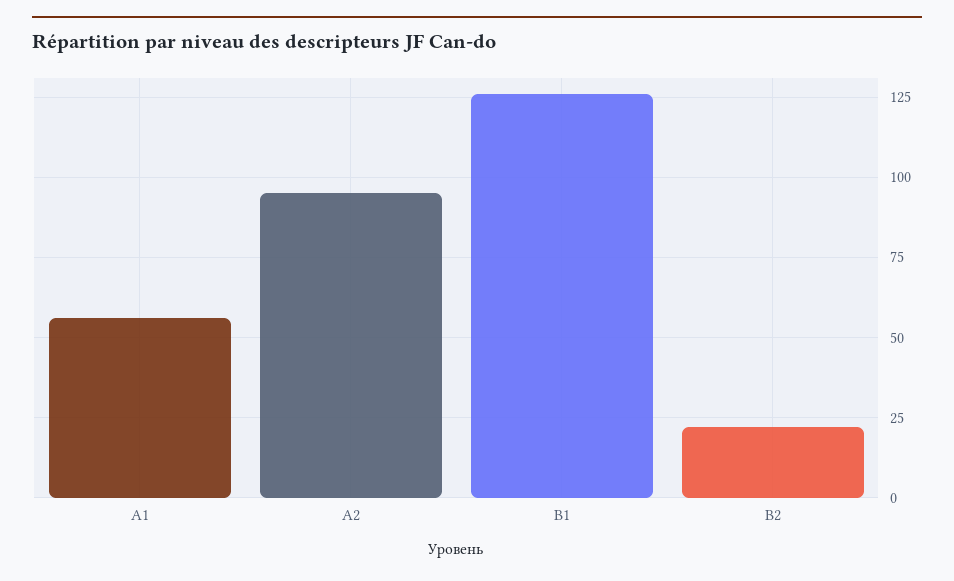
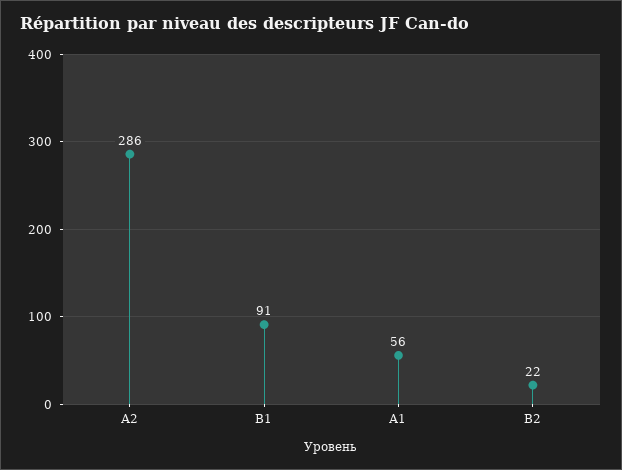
А2: 95 -> 286
В1: 125 -> 91

